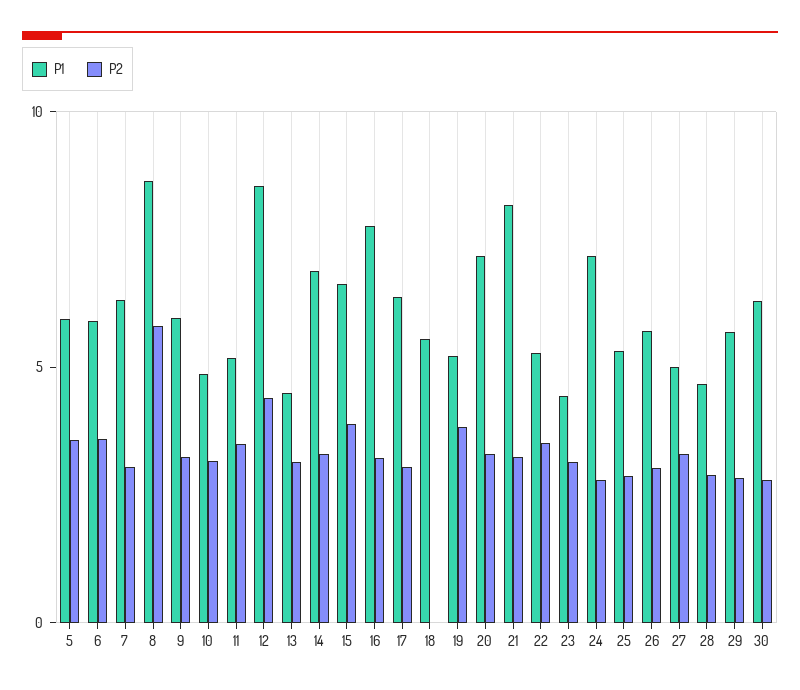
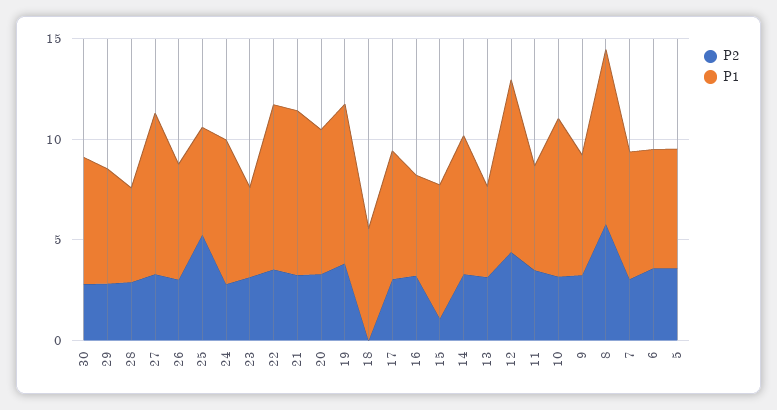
P1, 10: 5 -> 8
P2, 15: 4 -> 1
P1, 16: 8 -> 5
P1, 19: 5 -> 8
P1, 22: 5 -> 8
P2, 25: 3 -> 5
P1, 27: 5 -> 8

